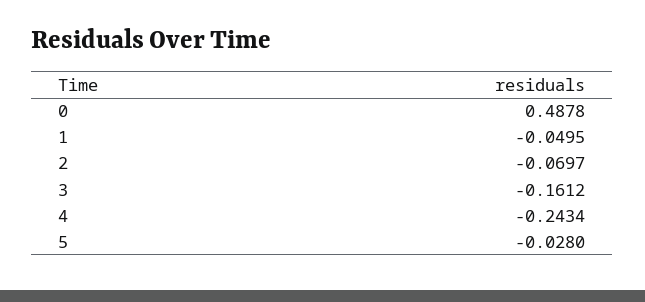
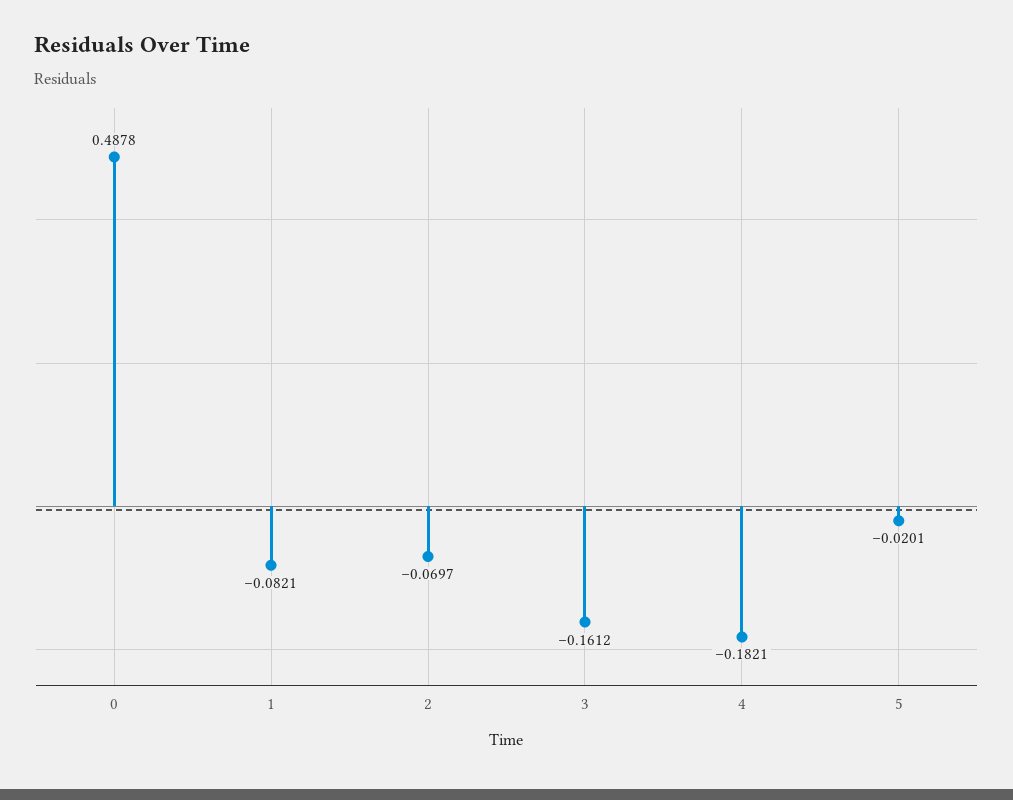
1: -0.0495 -> -0.0821
4: -0.2434 -> -0.1821
5: -0.028 -> -0.0201

